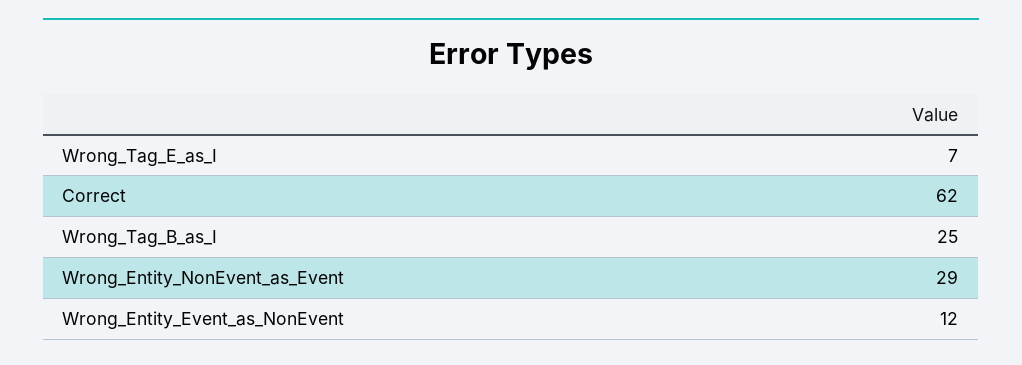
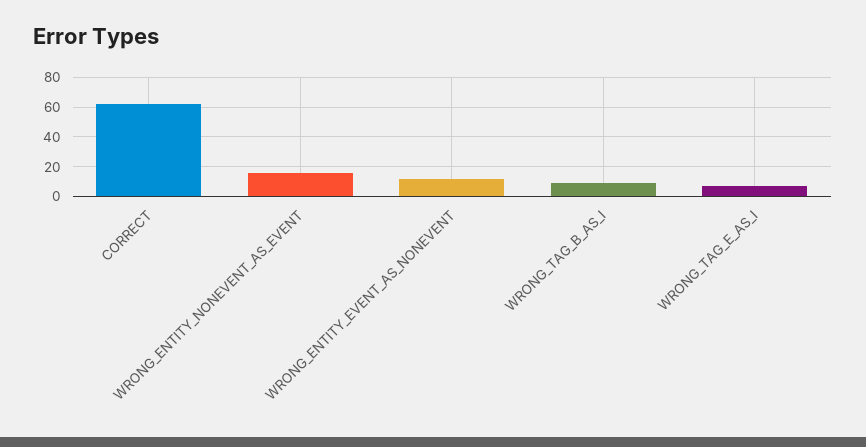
Wrong_Tag_B_as_I: 25 -> 10
Wrong_Entity_NonEvent_as_Event: 29 -> 15

